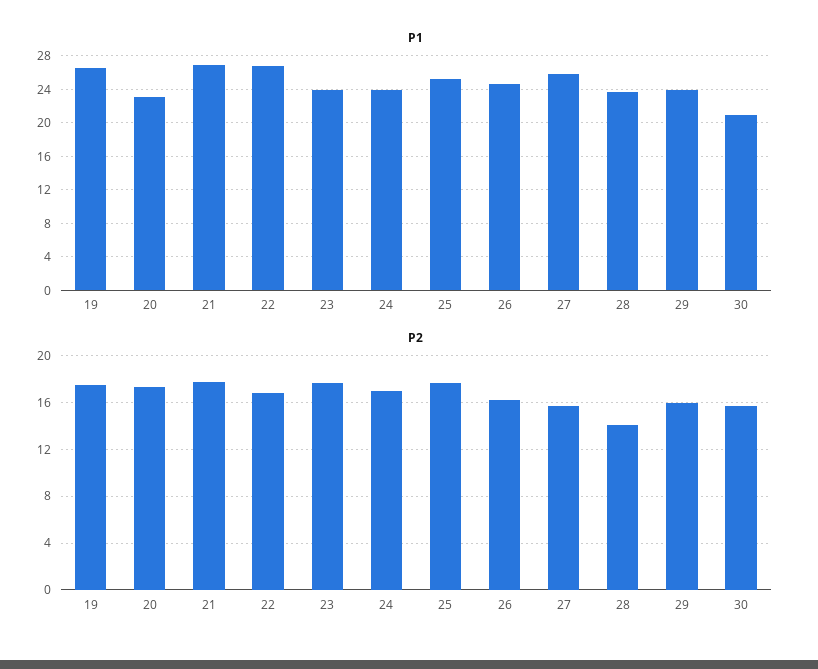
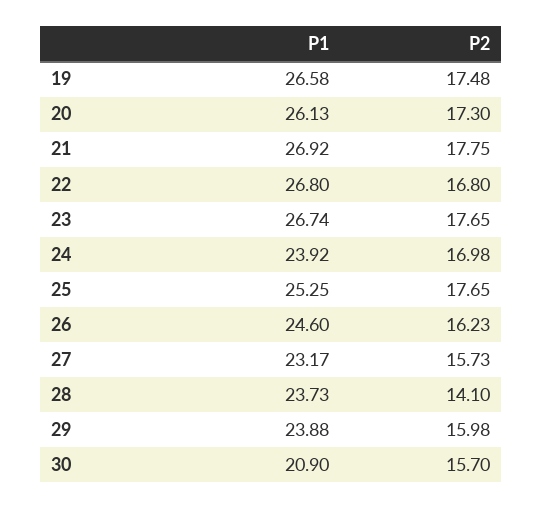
P1, 20: 23 -> 26.13
P1, 23: 24 -> 26.74
P1, 27: 26 -> 23.17

